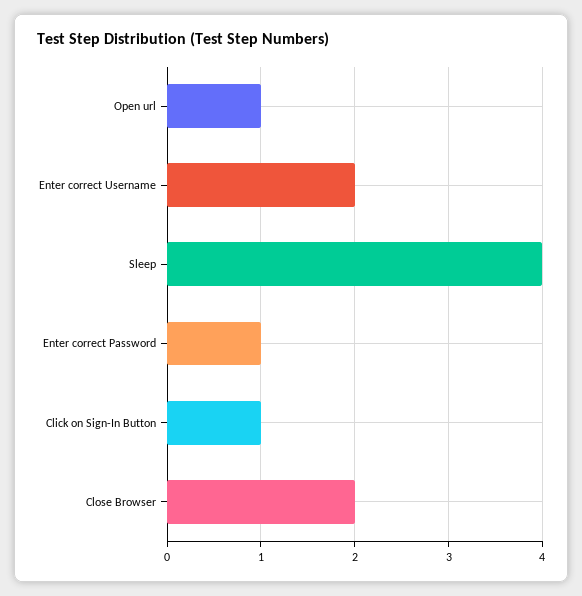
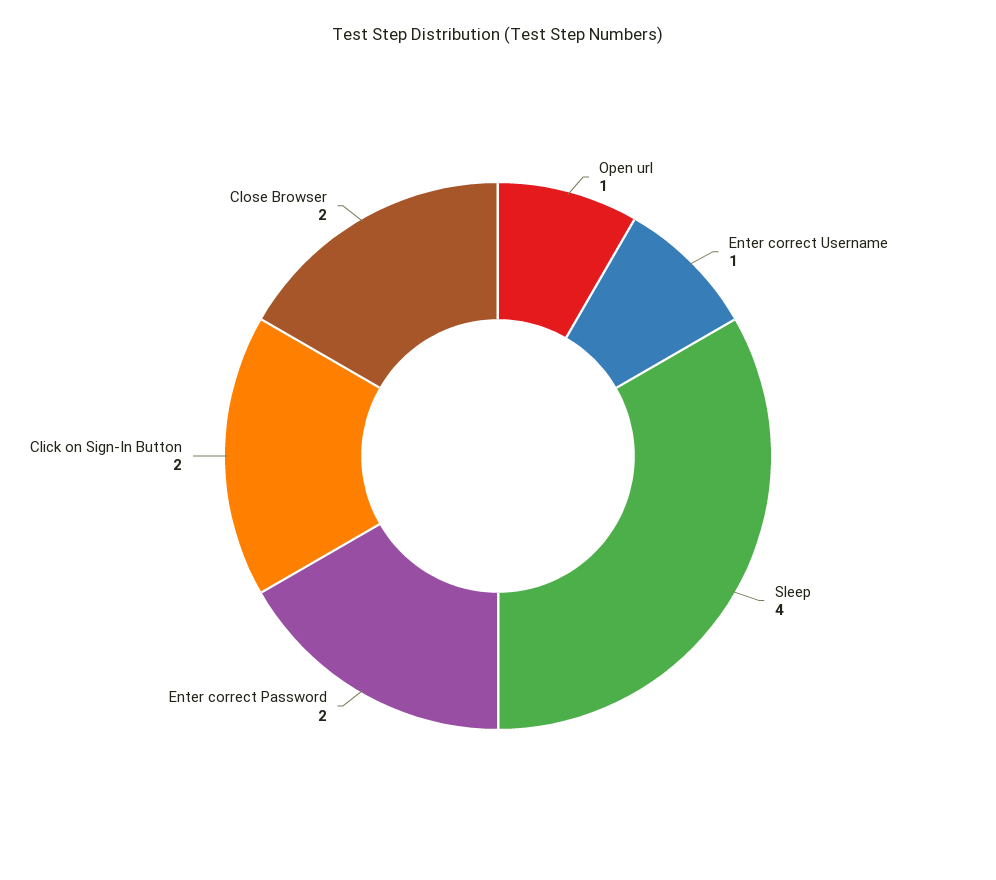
Enter correct Username: 2 -> 1
Enter correct Password: 1 -> 2
Click on Sign-In Button: 1 -> 2

